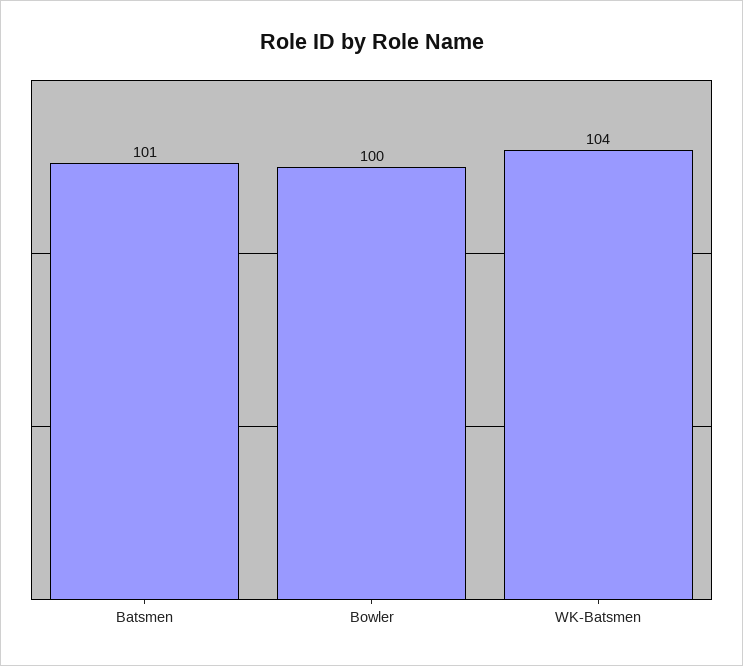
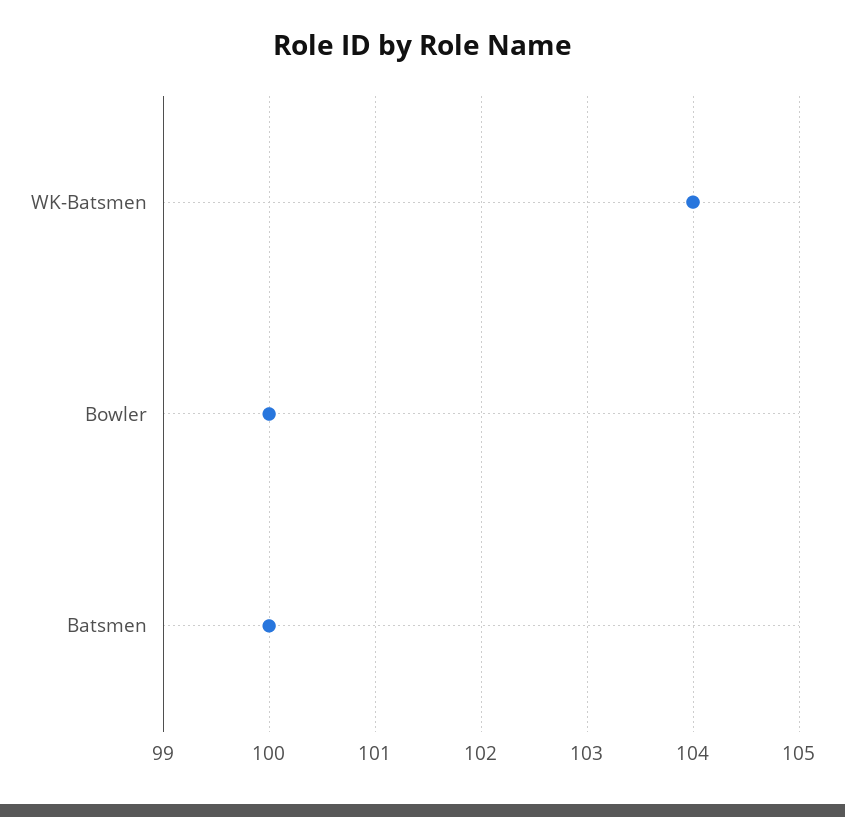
Batsmen: 101 -> 100

